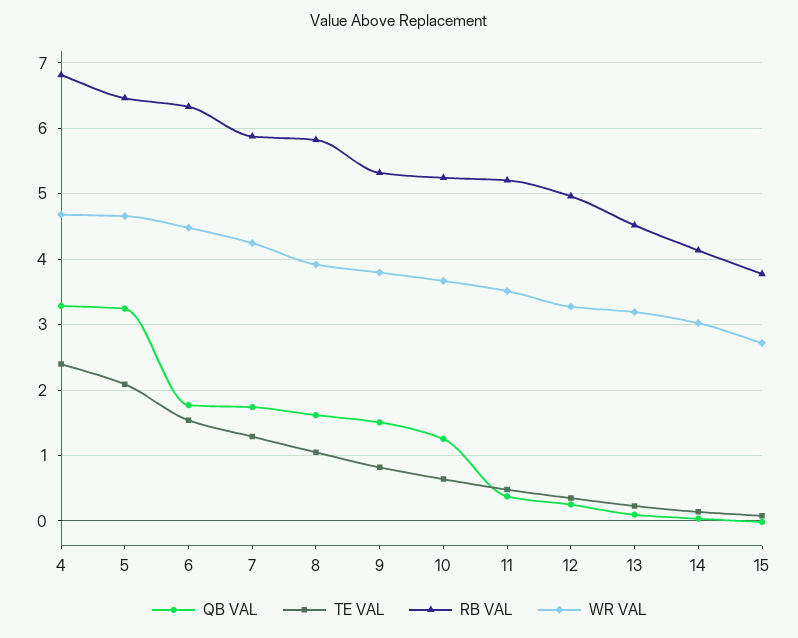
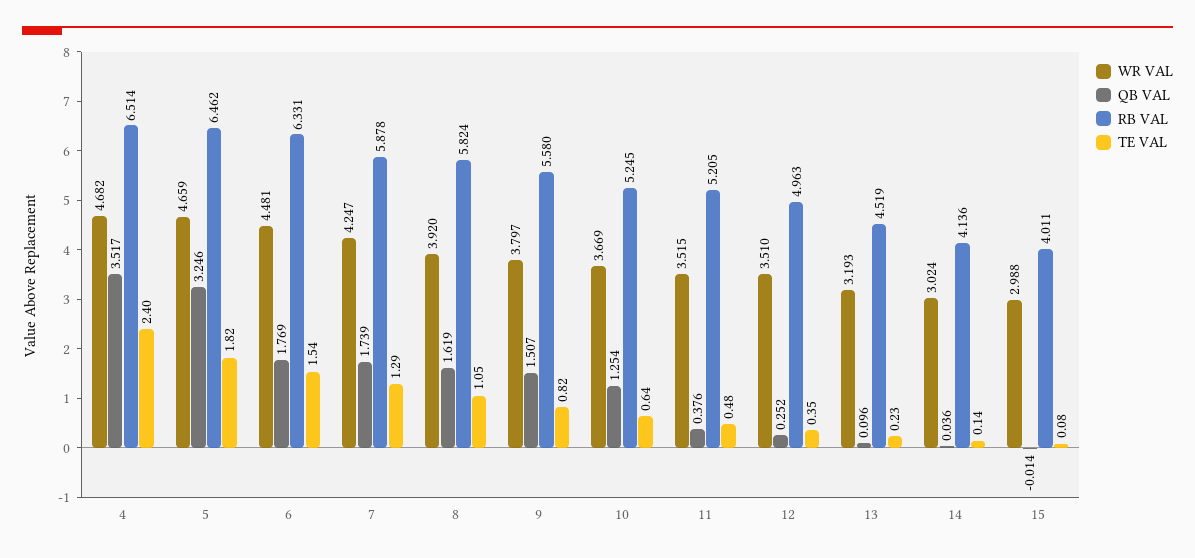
QB VAL, 4: 3.3 -> 3.517
RB VAL, 4: 6.8 -> 6.514
TE VAL, 5: 2.1 -> 1.82
RB VAL, 9: 5.3 -> 5.58
WR VAL, 12: 3.3 -> 3.51
RB VAL, 15: 3.8 -> 4.011
WR VAL, 15: 2.7 -> 2.988

